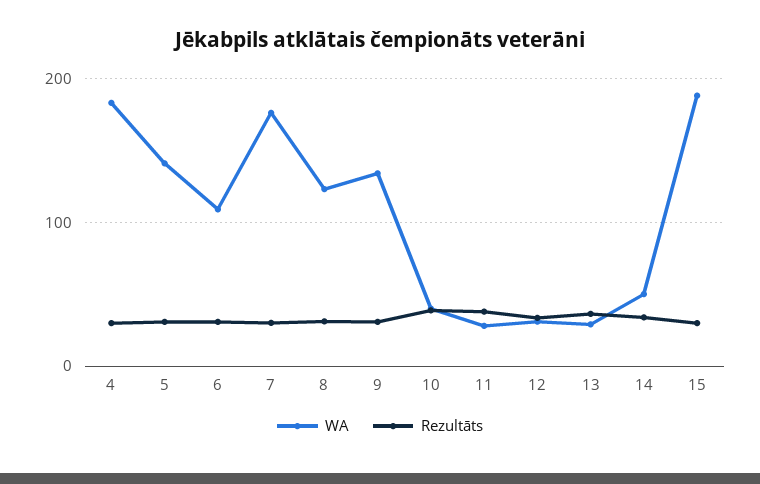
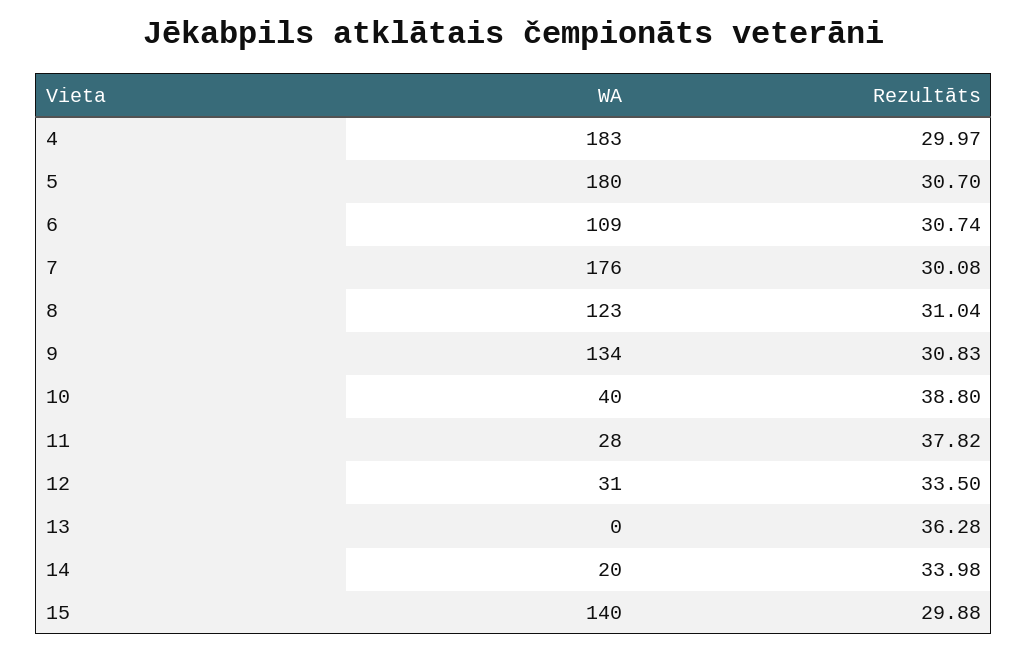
WA, 5: 140 -> 180
WA, 13: 30 -> 0
WA, 14: 50 -> 20
WA, 15: 190 -> 140

